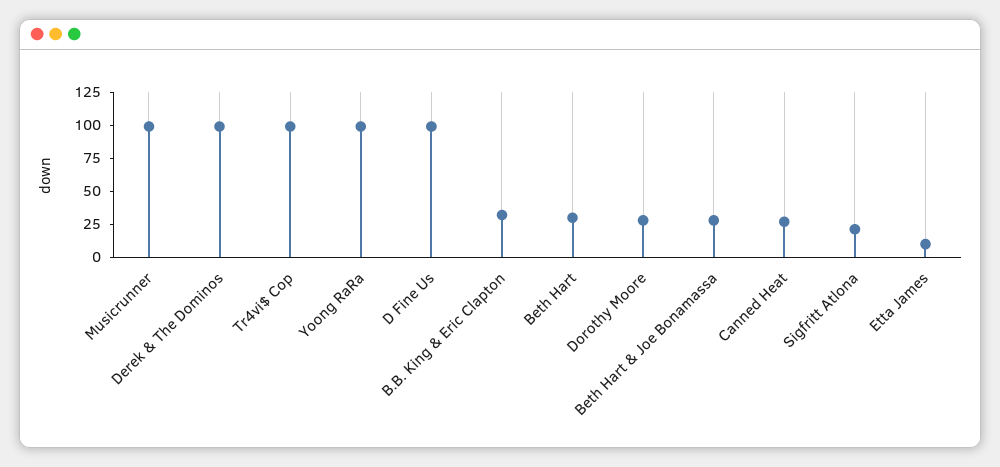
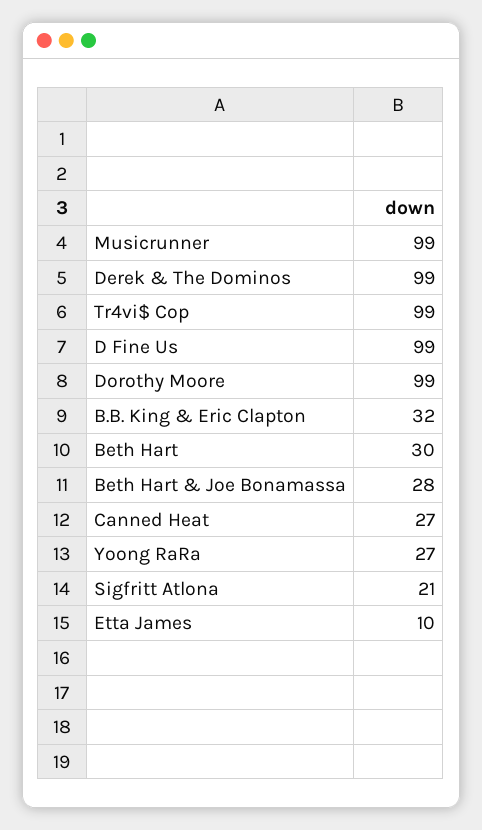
Yoong RaRa: 100 -> 27
Dorothy Moore: 25 -> 99

